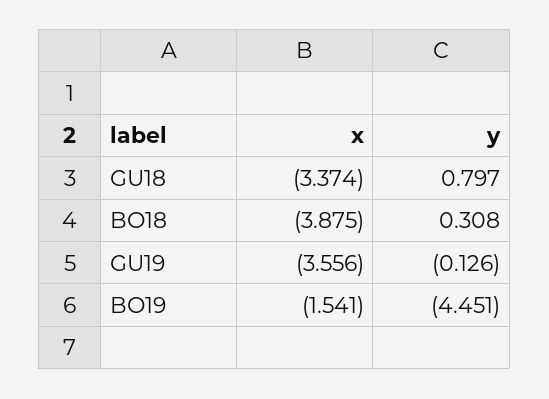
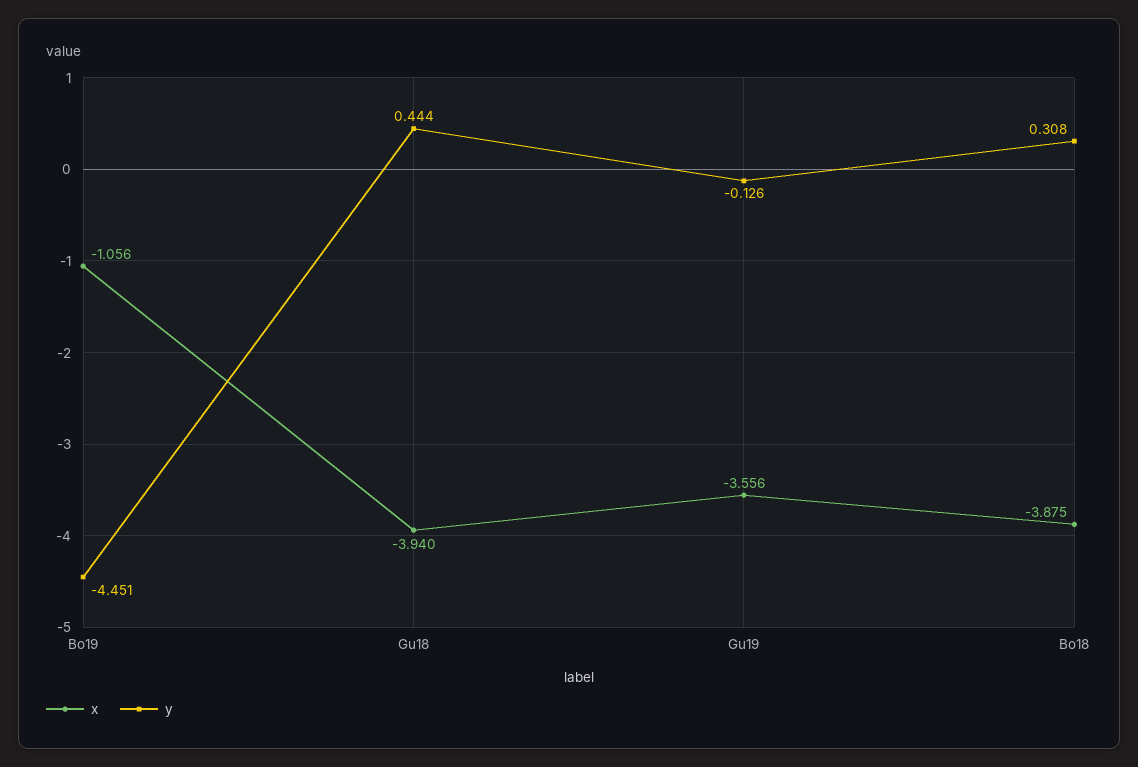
x, GU18: -3.374 -> -3.94
y, GU18: 0.797 -> 0.444
x, BO19: -1.541 -> -1.056

